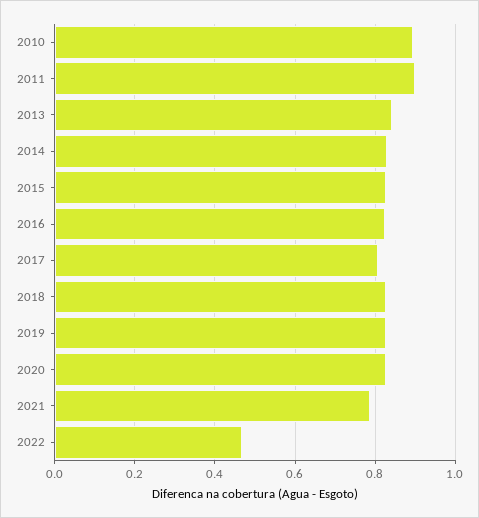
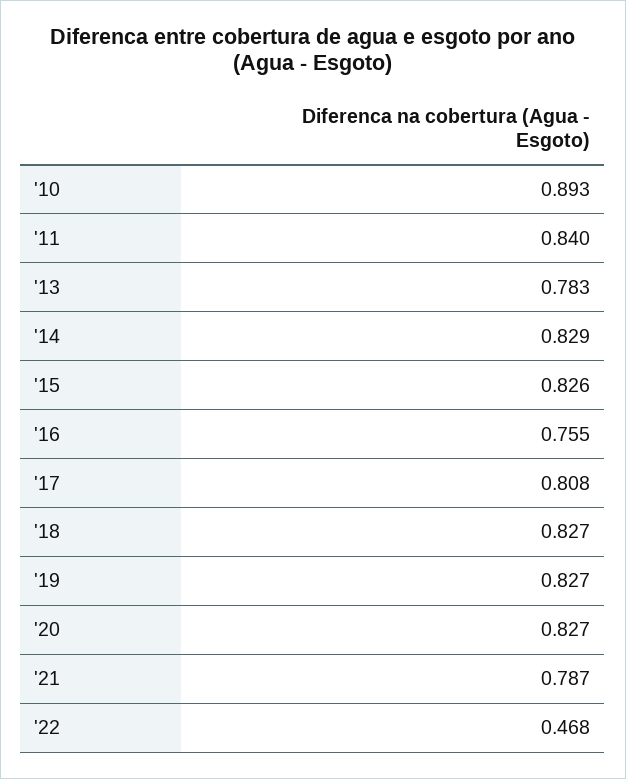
2011: 0.9 -> 0.84
2013: 0.84 -> 0.783
2016: 0.82 -> 0.755

